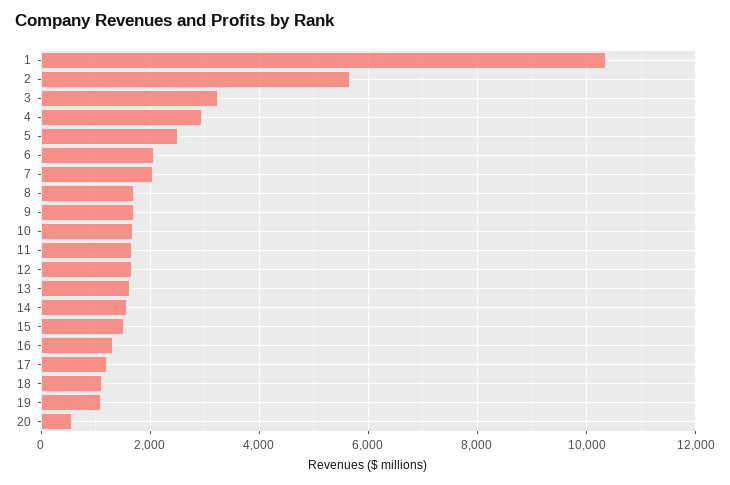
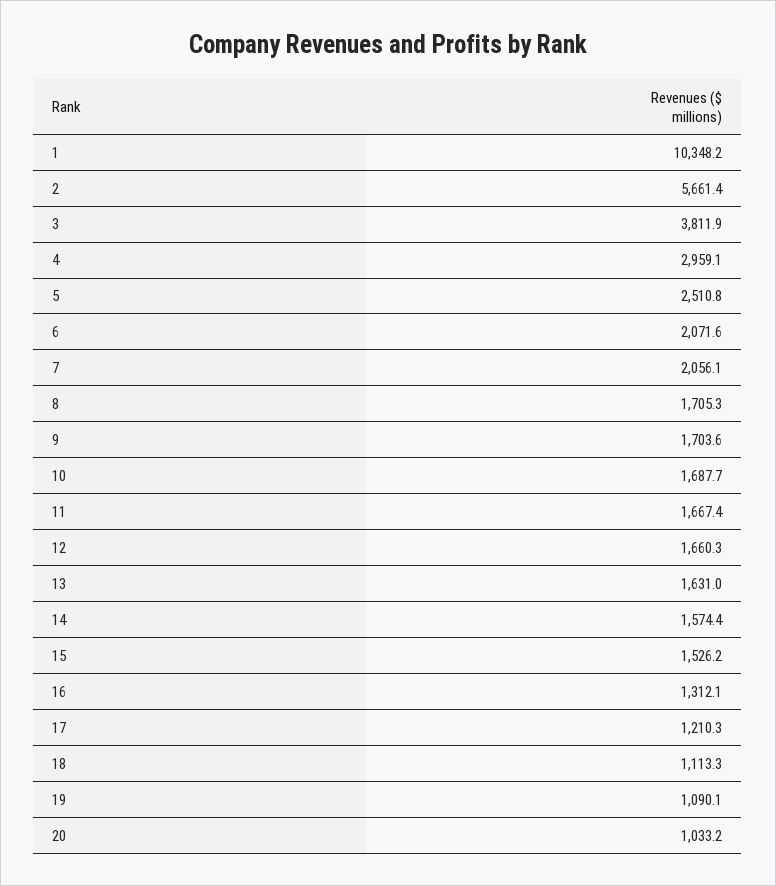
3: 3200 -> 3811.9
20: 600 -> 1033.2

